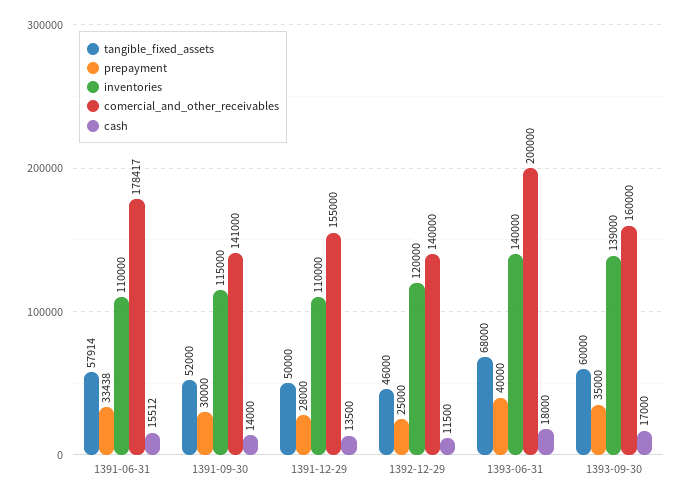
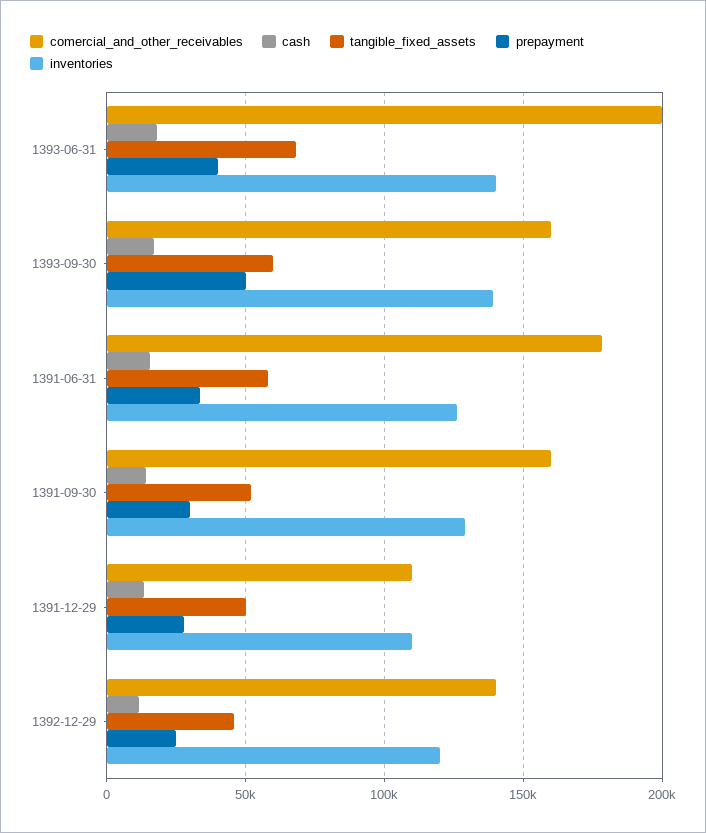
inventories, 1391-06-31: 110000 -> 125000
inventories, 1391-09-30: 115000 -> 130000
comercial_and_other_receivables, 1391-09-30: 141000 -> 160000
comercial_and_other_receivables, 1391-12-29: 155000 -> 110000
prepayment, 1393-09-30: 35000 -> 50000

